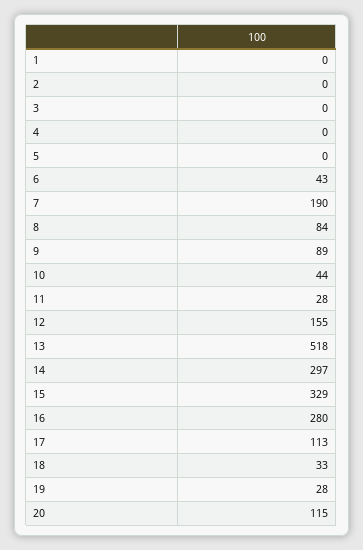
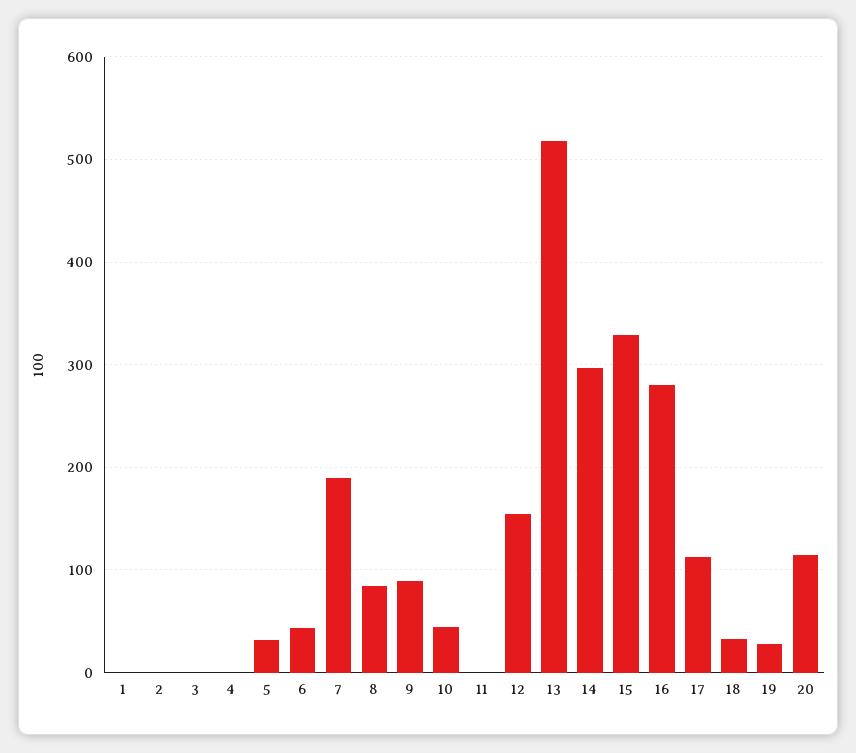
5: 0 -> 30
11: 28 -> 0

